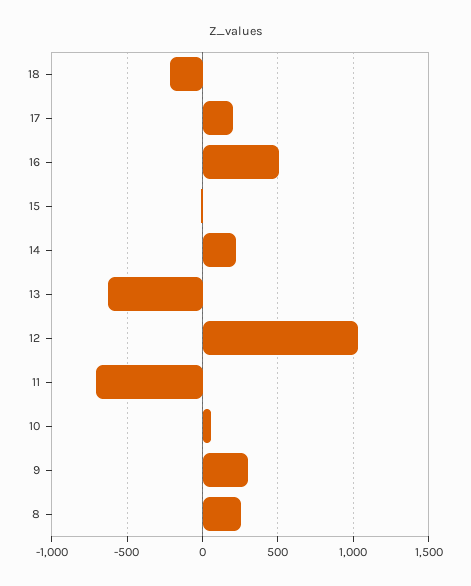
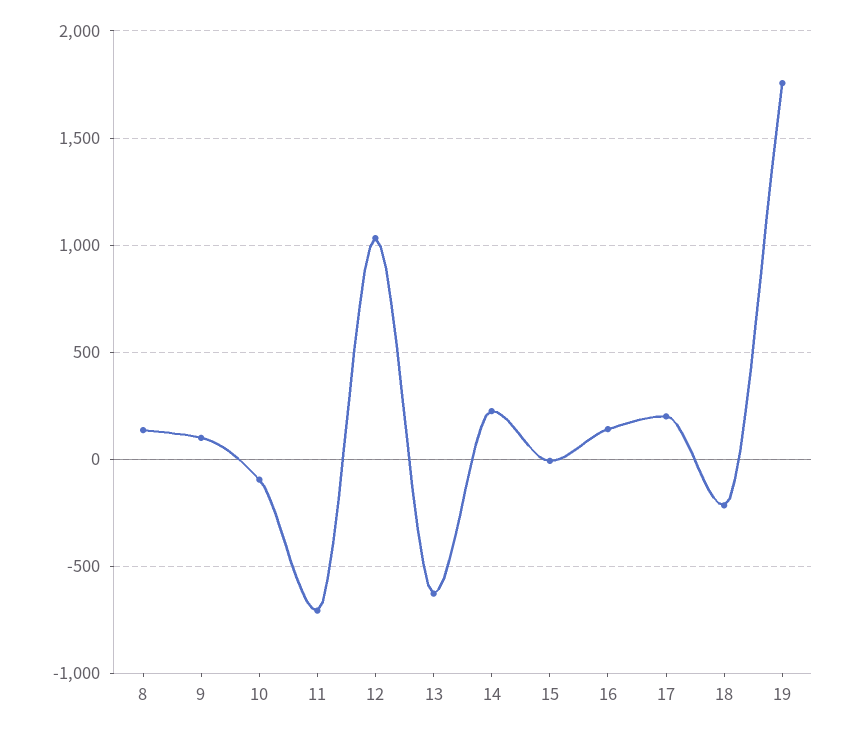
16: 500 -> 150
10: 50 -> -100
9: 300 -> 100
8: 250 -> 150
19: none -> 1750

